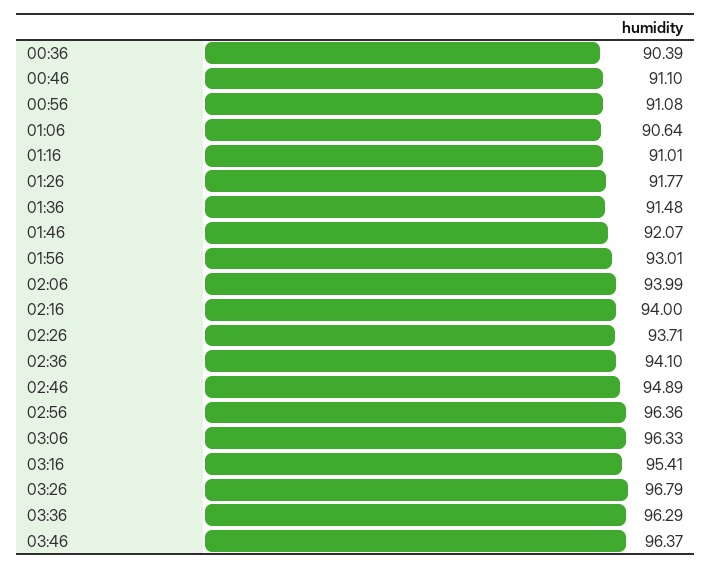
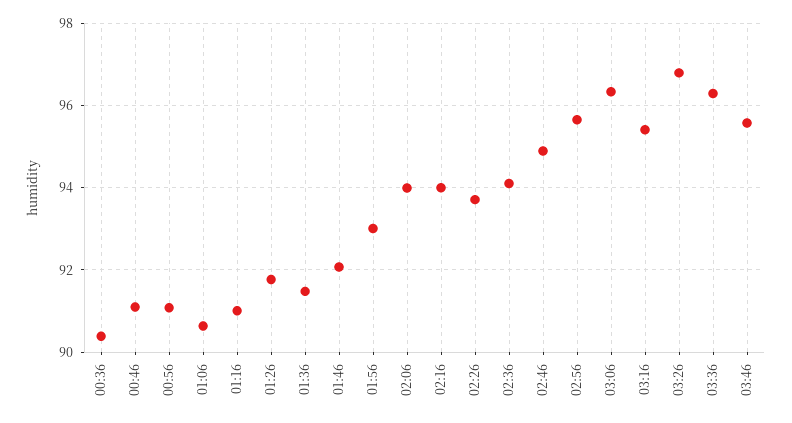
02:56: 96.36 -> 95.6
03:46: 96.37 -> 95.6

